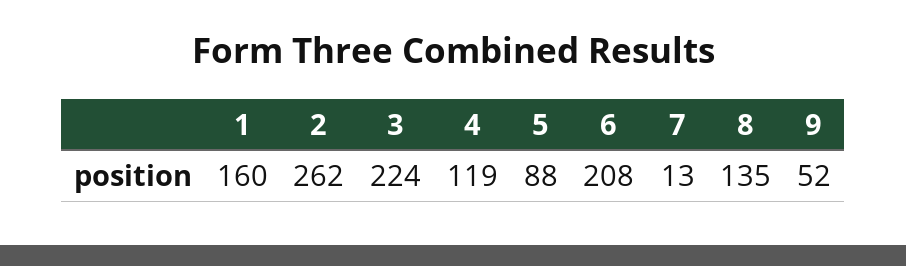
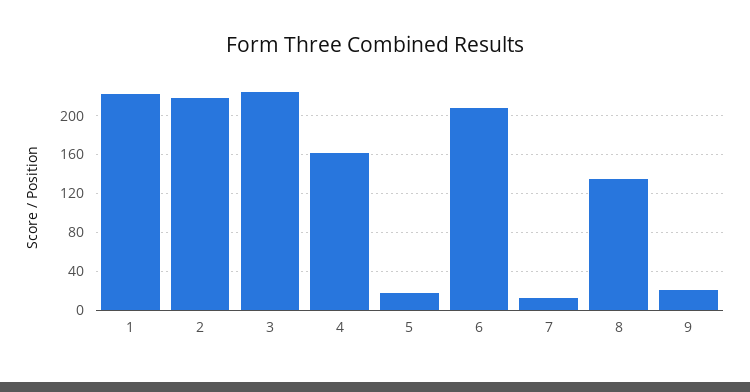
1: 160 -> 220
2: 262 -> 220
4: 119 -> 160
5: 88 -> 20
9: 52 -> 20

